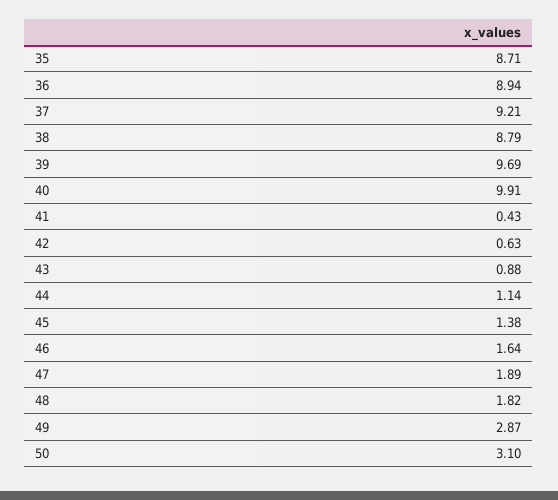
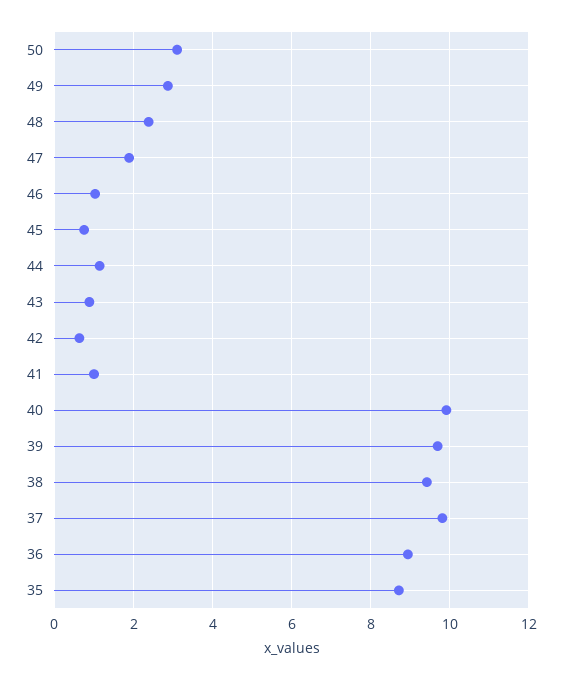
37: 9.21 -> 9.8
38: 8.79 -> 9.4
41: 0.43 -> 1
45: 1.38 -> 0.8
46: 1.64 -> 1
48: 1.82 -> 2.4

